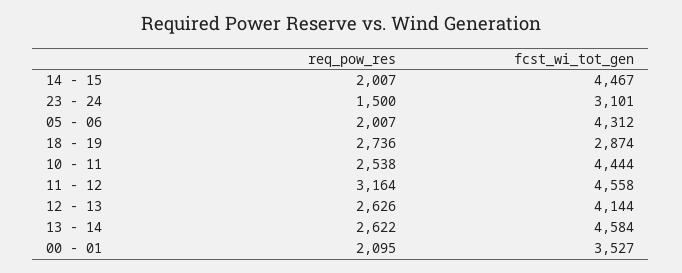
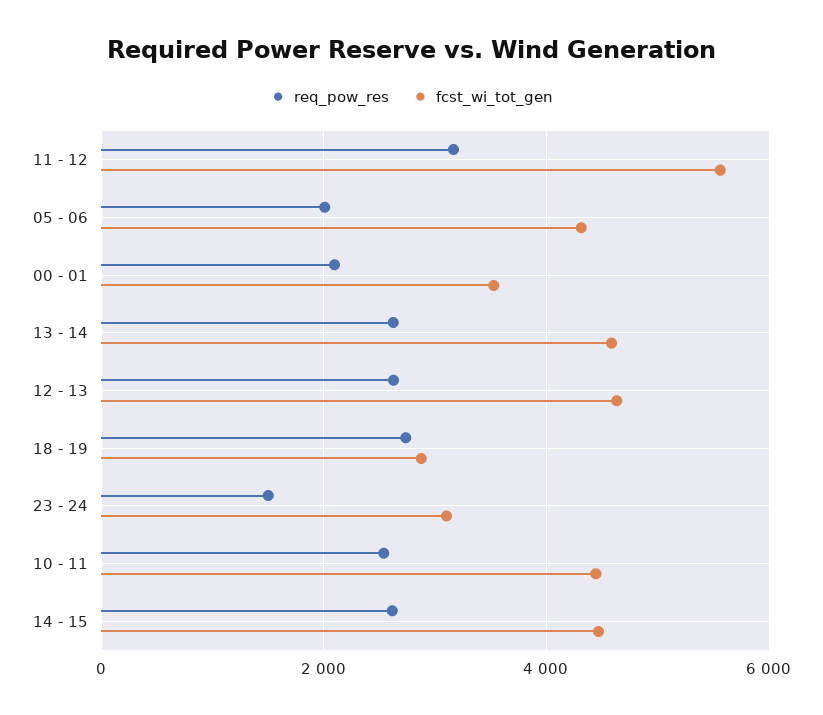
req_pow_res, 14 - 15: 2007 -> 2600
fcst_wi_tot_gen, 11 - 12: 4558 -> 5600
fcst_wi_tot_gen, 12 - 13: 4144 -> 4600

